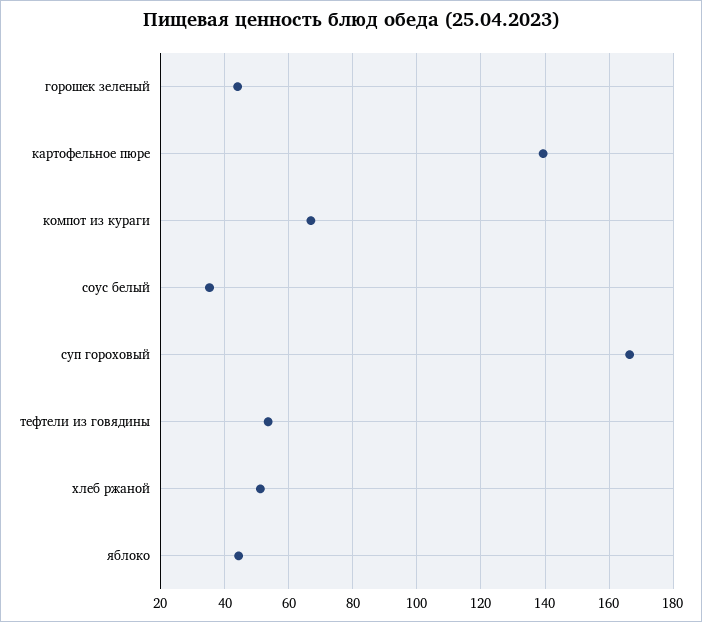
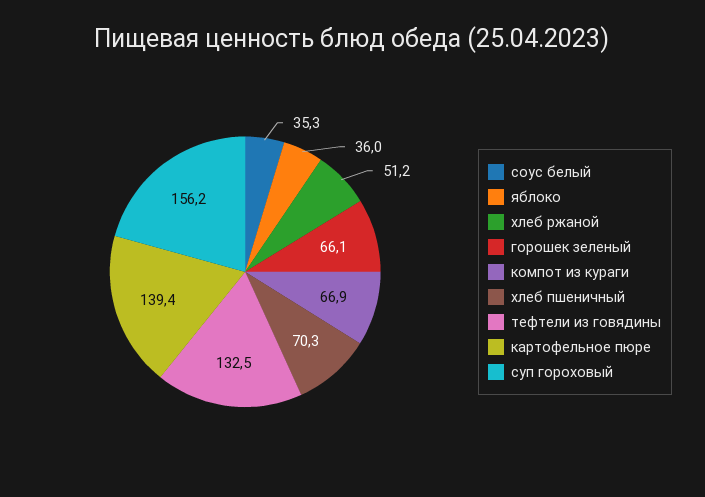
горошек зеленый: 44 -> 66.1
суп гороховый: 166 -> 156.2
тефтели из говядины: 54 -> 132.5
яблоко: 44 -> 36
хлеб пшеничный: none -> 70.3

